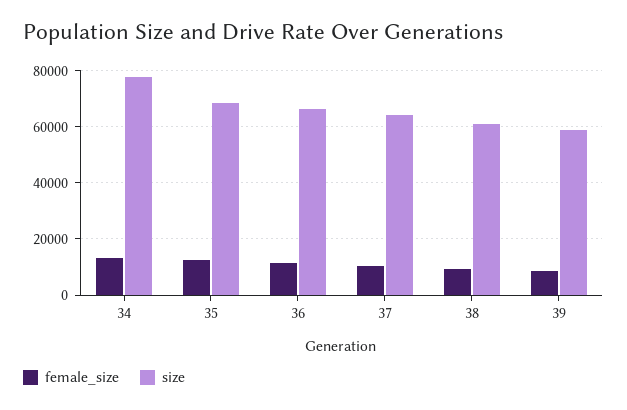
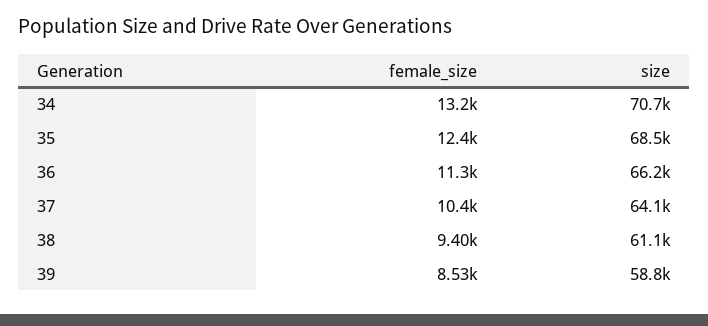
size, 34: 77500 -> 70700

